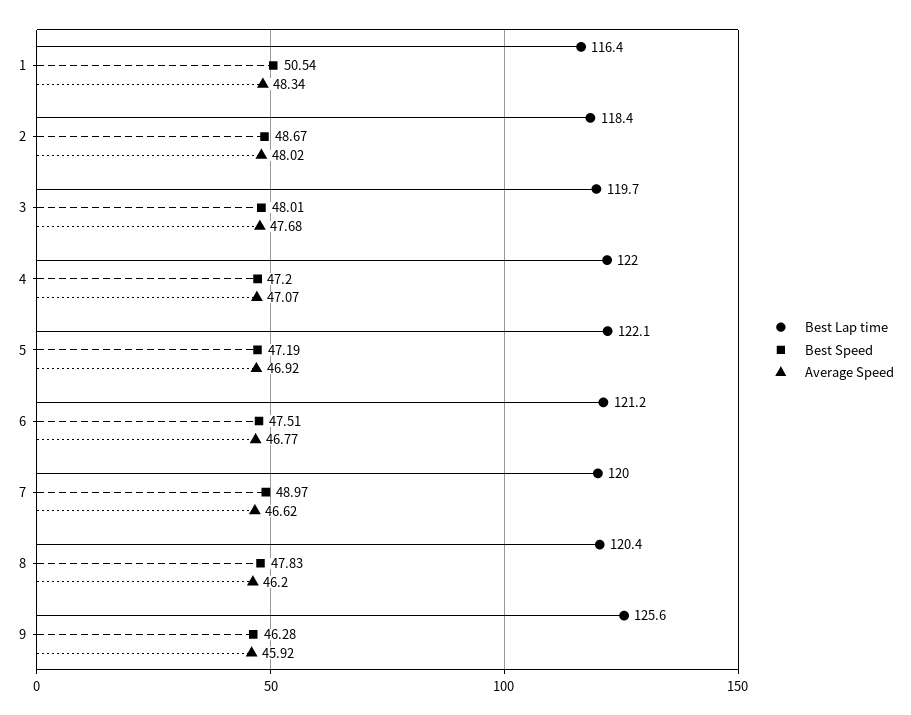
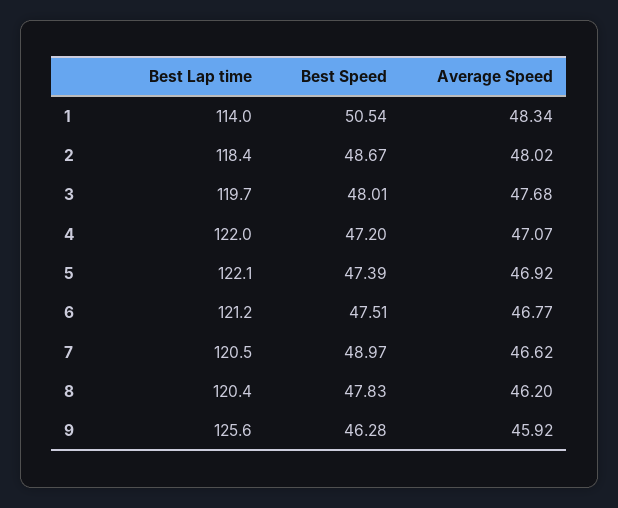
Best Lap time, 1: 116.4 -> 114
Best Speed, 5: 47.19 -> 47.39
Best Lap time, 7: 120 -> 120.5

